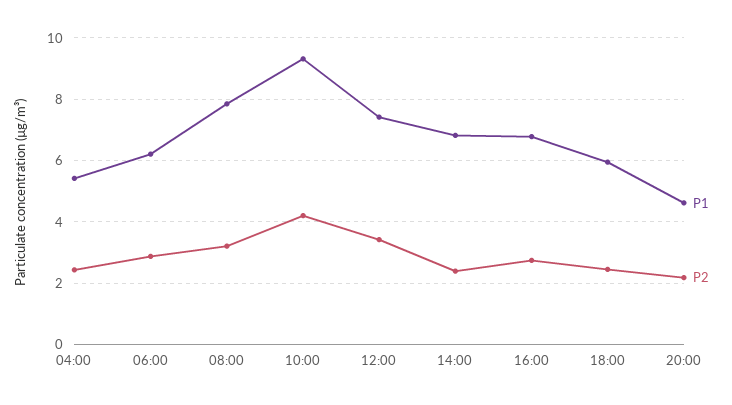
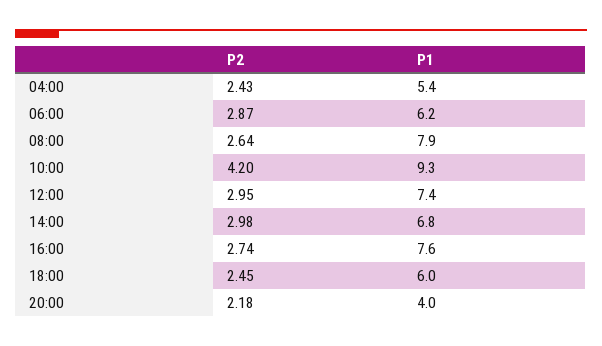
P2, 08:00: 3.2 -> 2.64
P2, 12:00: 3.4 -> 2.95
P2, 14:00: 2.4 -> 2.98
P1, 16:00: 6.8 -> 7.6
P1, 20:00: 4.6 -> 4

